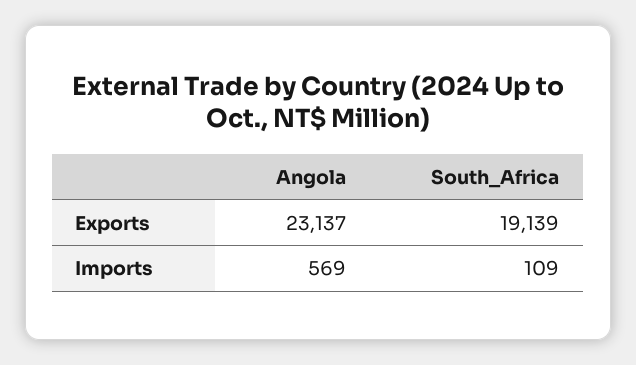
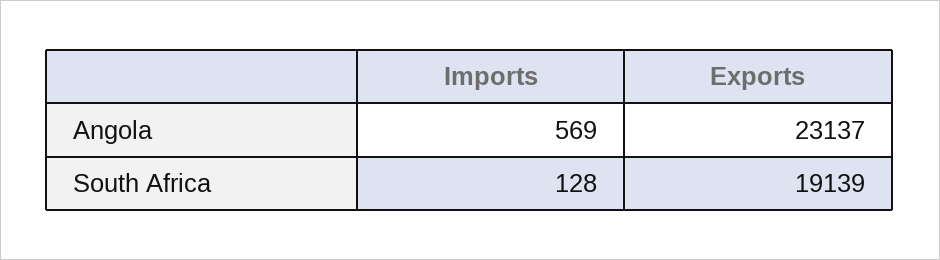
South_Africa, Imports: 109 -> 128

